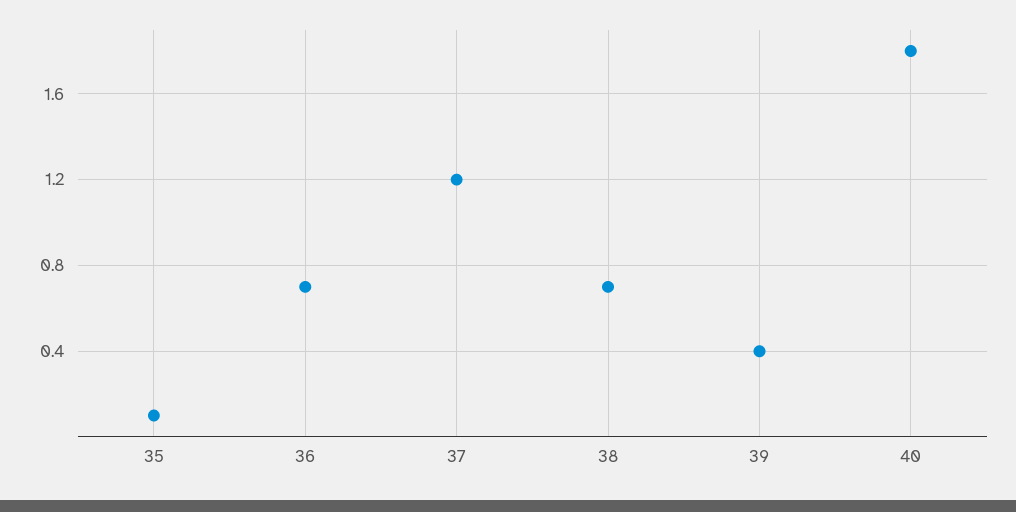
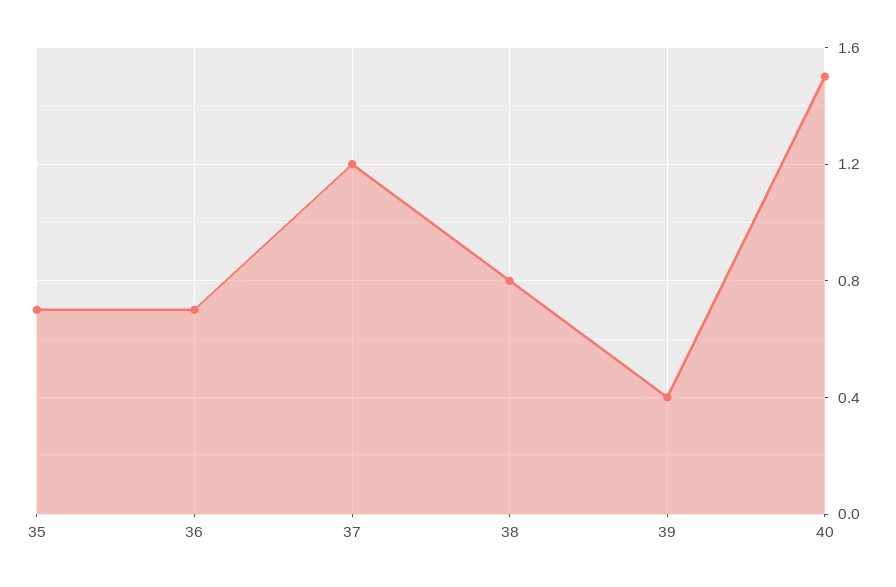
35: 0.1 -> 0.7
38: 0.7 -> 0.8
40: 1.8 -> 1.5

